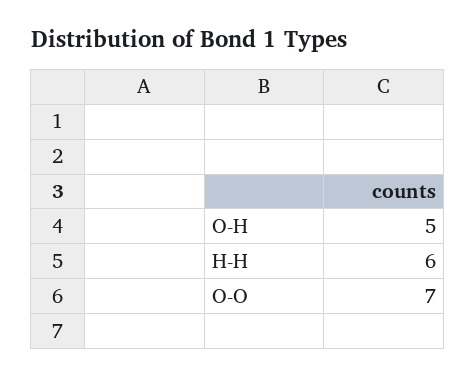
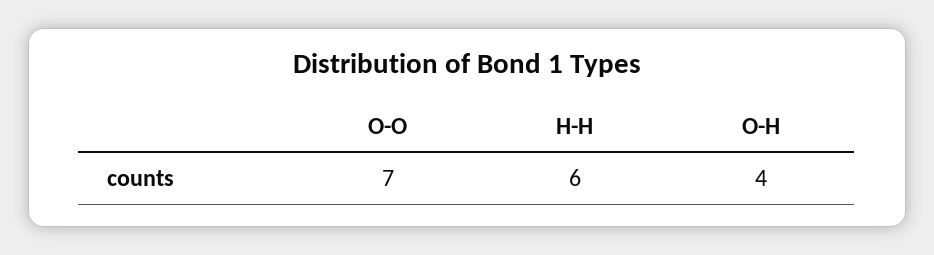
O-H: 5 -> 4

